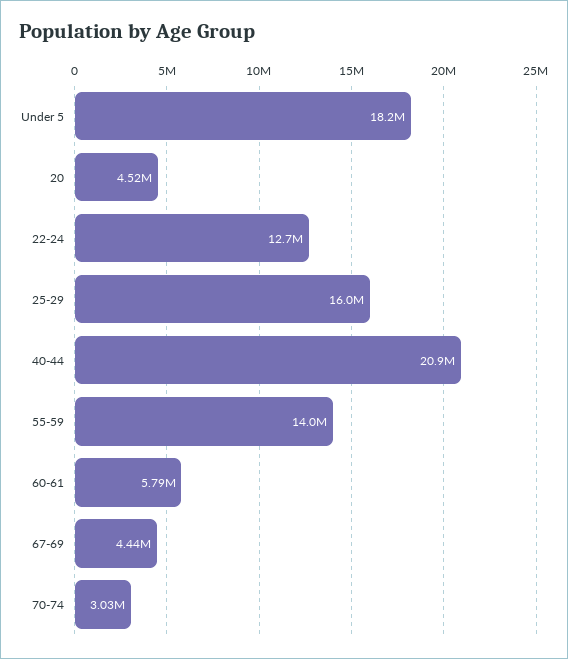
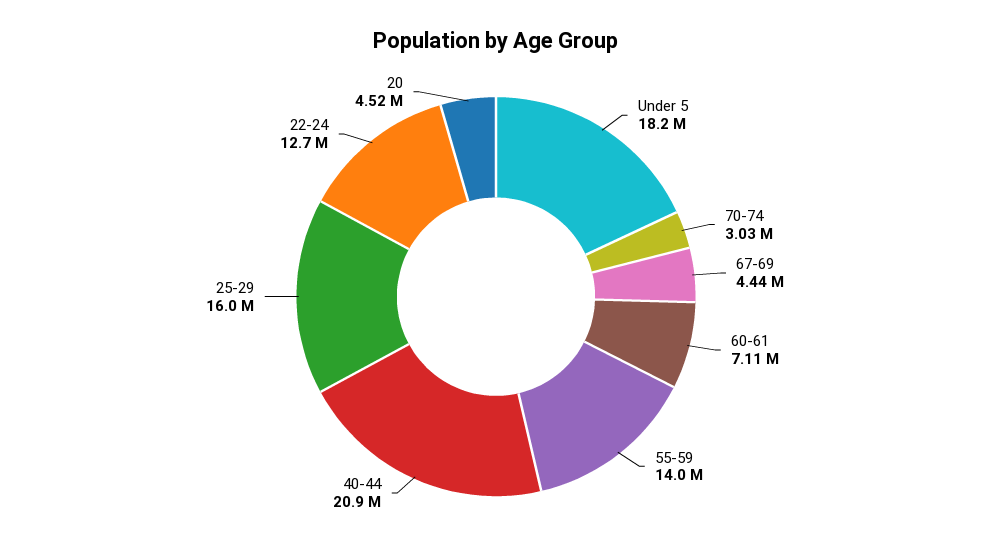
60-61: 5790000 -> 7110000

